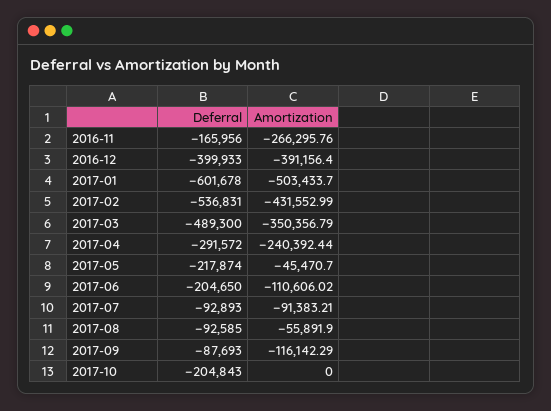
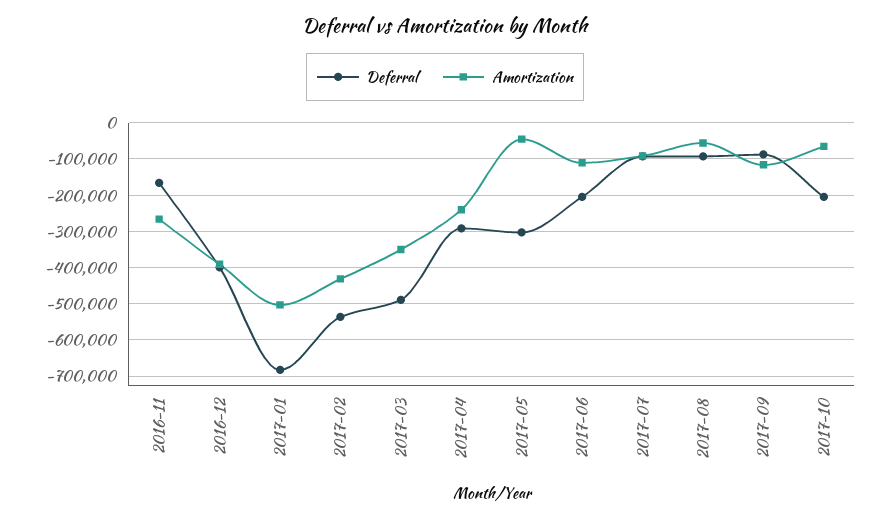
Deferral, 2017-01: -601678 -> -680000
Deferral, 2017-05: -217874 -> -300000
Amortization, 2017-10: 0 -> -60000

